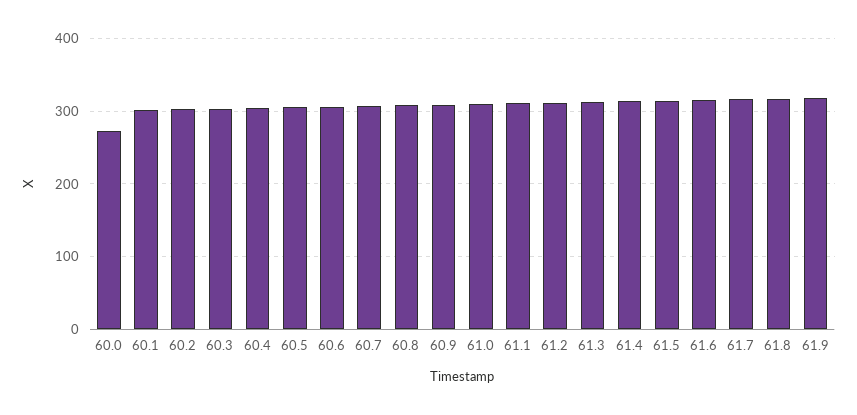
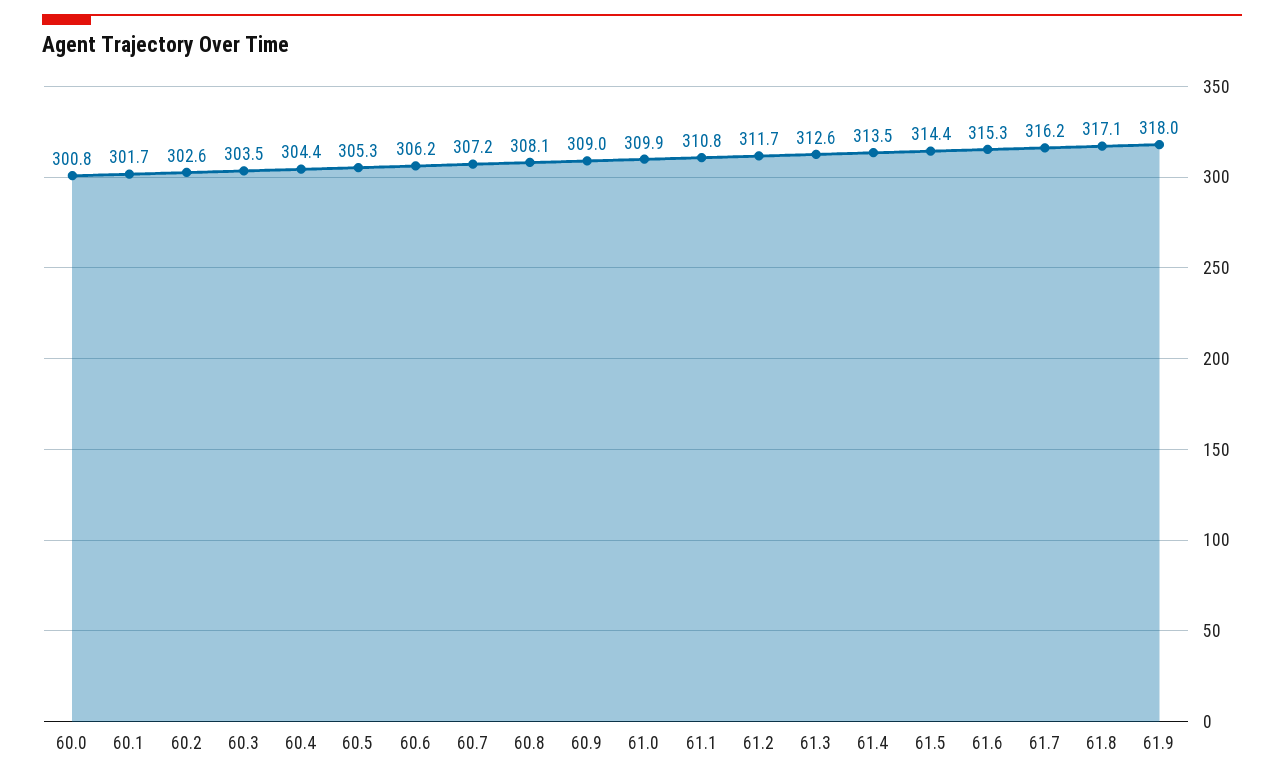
60.0: 270 -> 300.8

